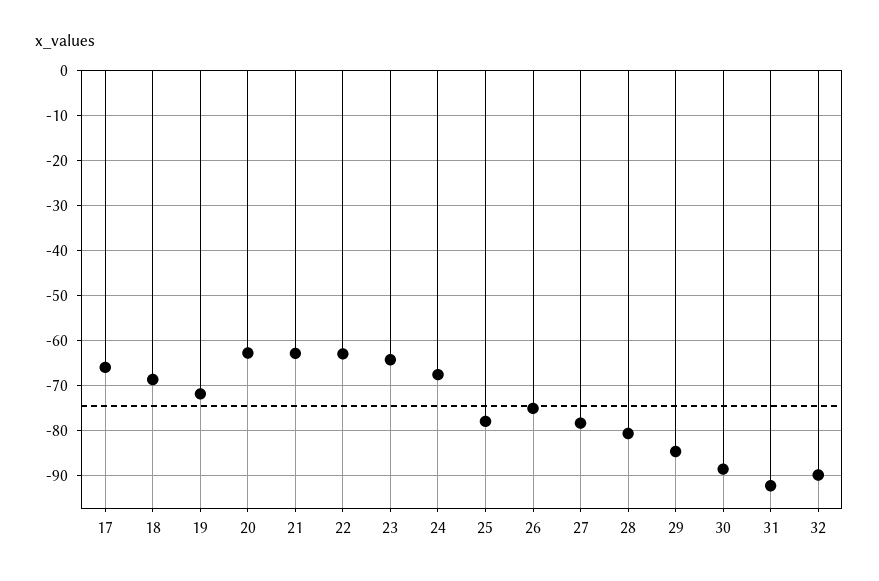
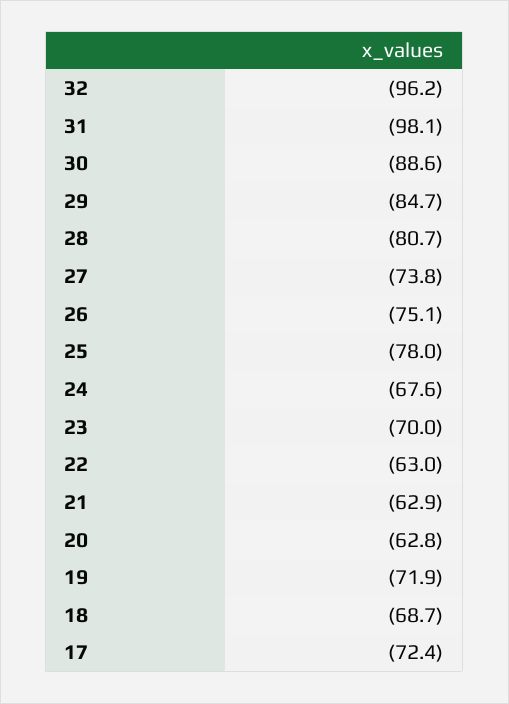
17: -66 -> -72.4
23: -64 -> -70
27: -78 -> -73.8
31: -92 -> -98.1
32: -90 -> -96.2

